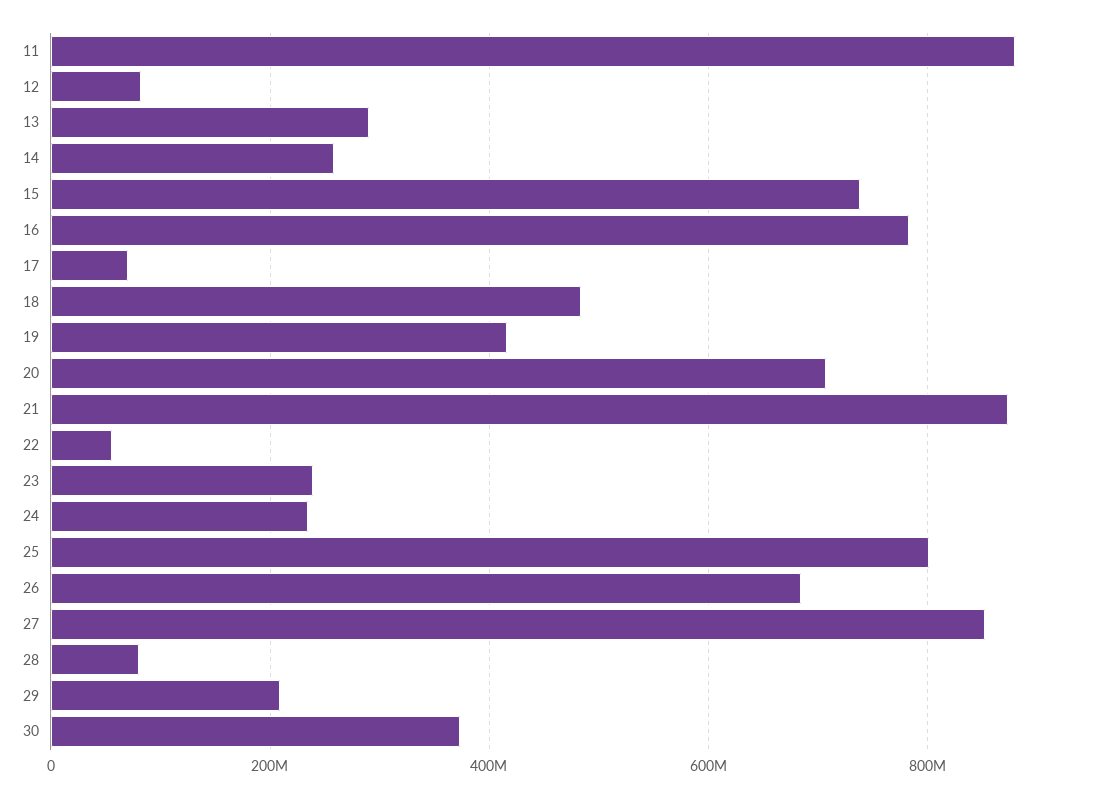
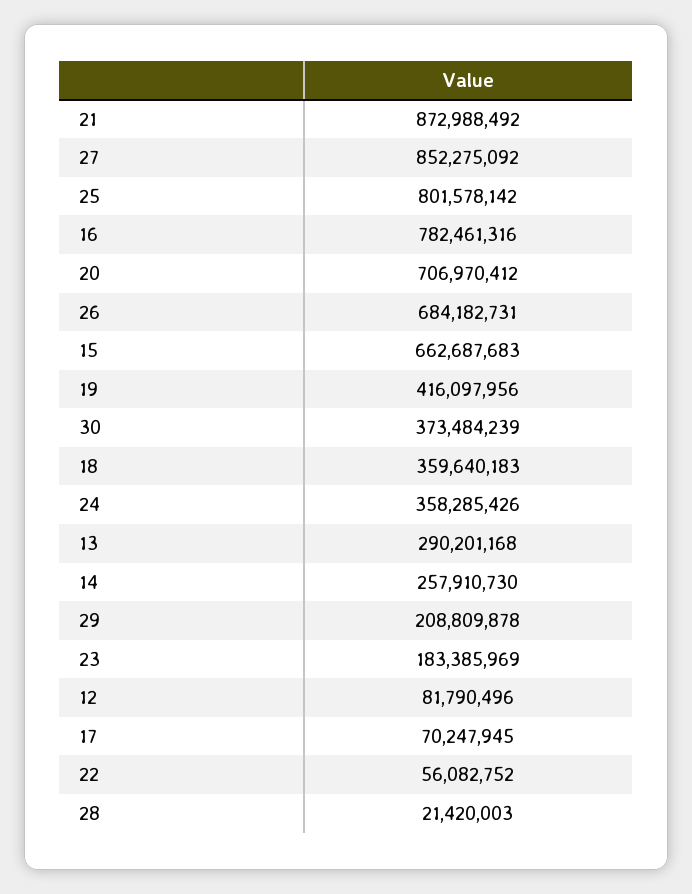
11: 880000000 -> none
15: 740000000 -> 662687683
18: 480000000 -> 359640183
23: 240000000 -> 183385969
24: 240000000 -> 358285426
28: 80000000 -> 21420003

